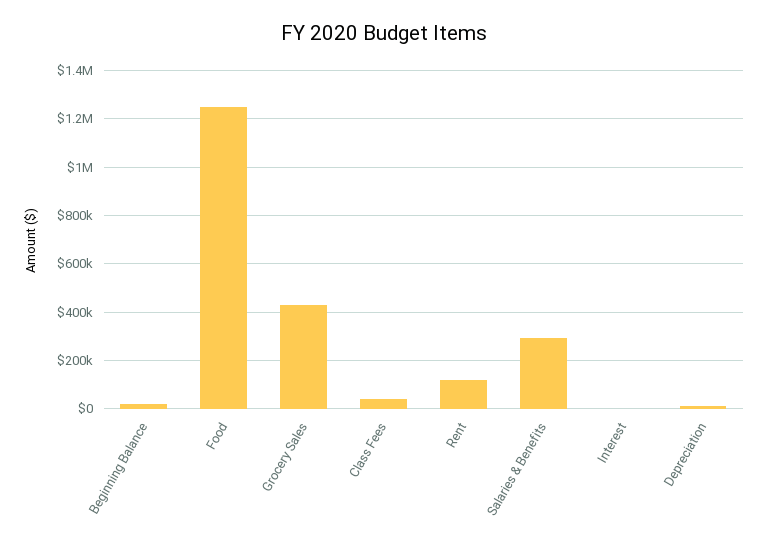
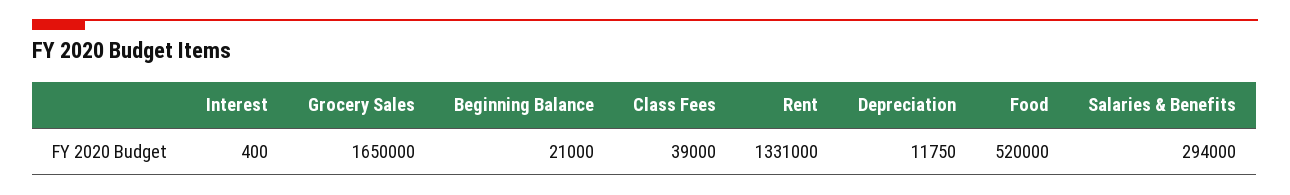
Food: 1250000 -> 520000
Grocery Sales: 425000 -> 1650000
Rent: 125000 -> 1331000

